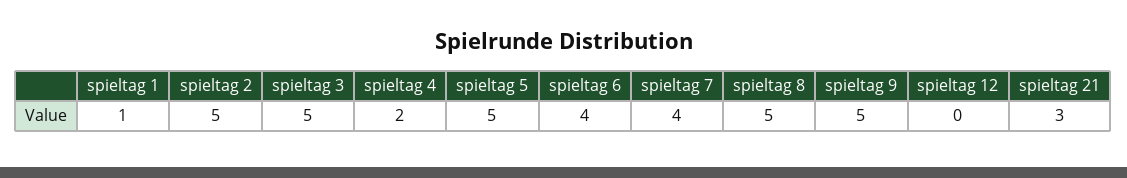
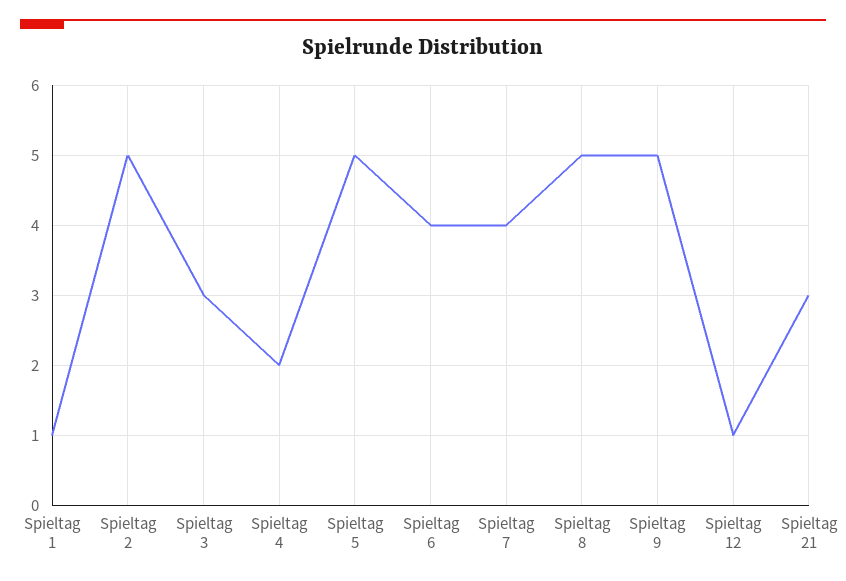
spieltag 3: 5 -> 3
spieltag 12: 0 -> 1

